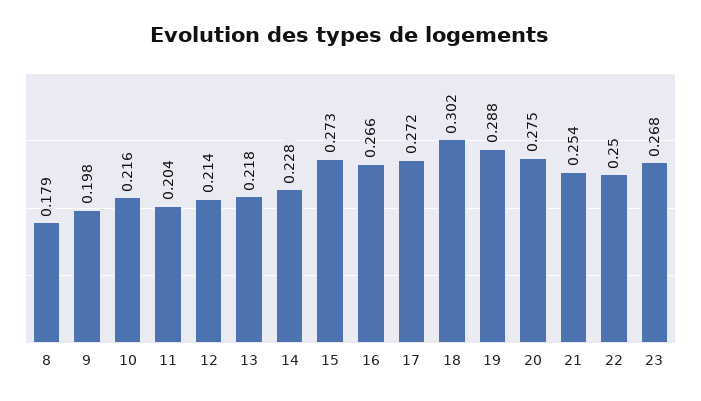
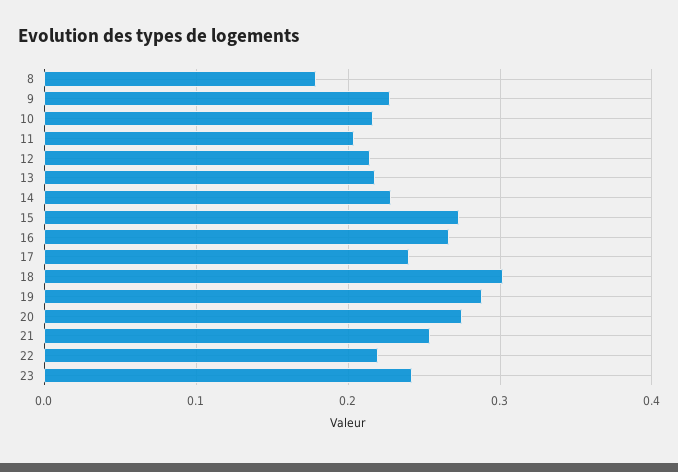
9: 0.198 -> 0.23
17: 0.272 -> 0.24
22: 0.25 -> 0.22
23: 0.268 -> 0.24

